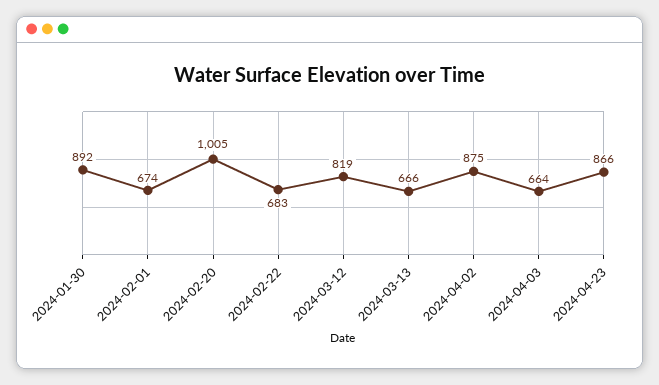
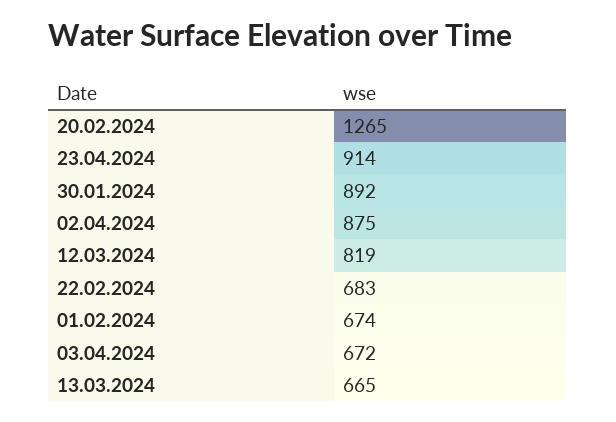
2024-02-20: 1005 -> 1265
2024-03-13: 666 -> 665
2024-04-03: 664 -> 672
2024-04-23: 866 -> 914

